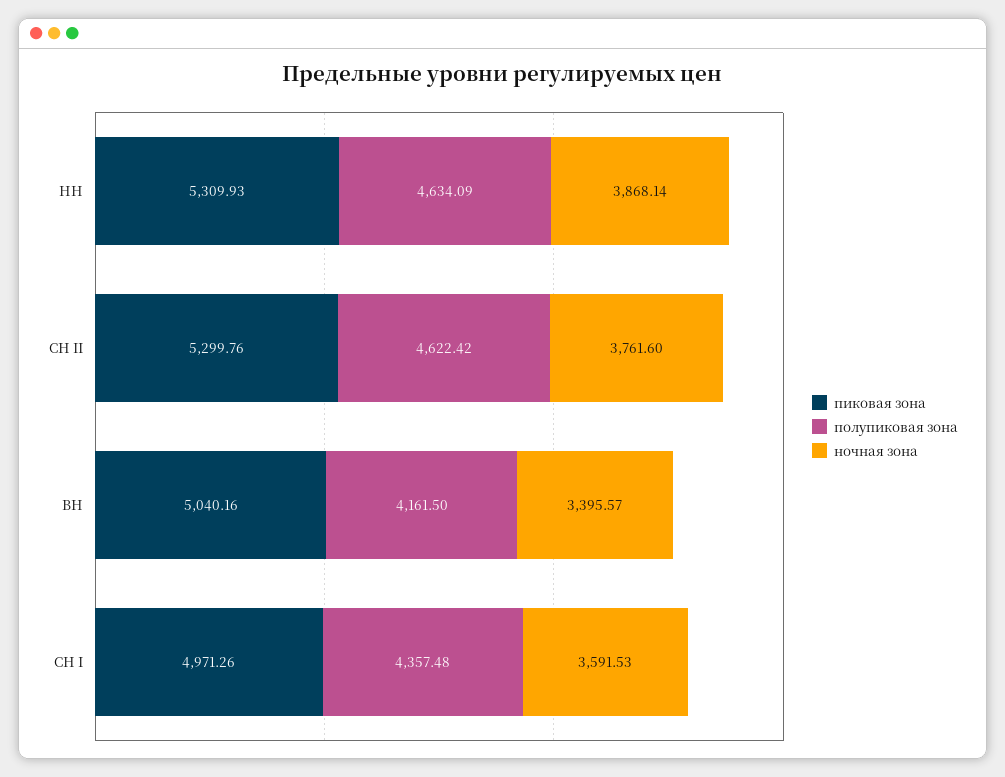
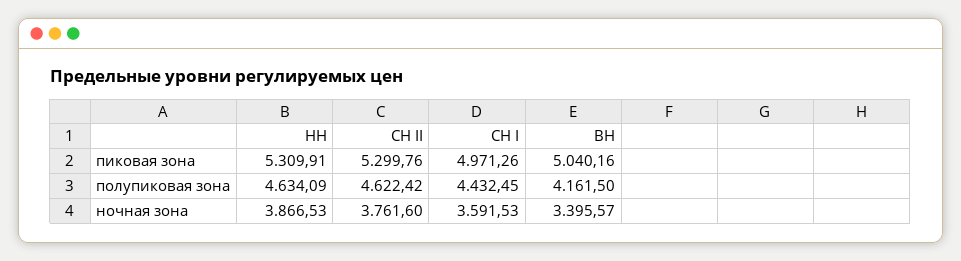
пиковая зона, НН: 5309.93 -> 5309.91
ночная зона, НН: 3868.14 -> 3866.53
полупиковая зона, СН I: 4357.48 -> 4432.45

